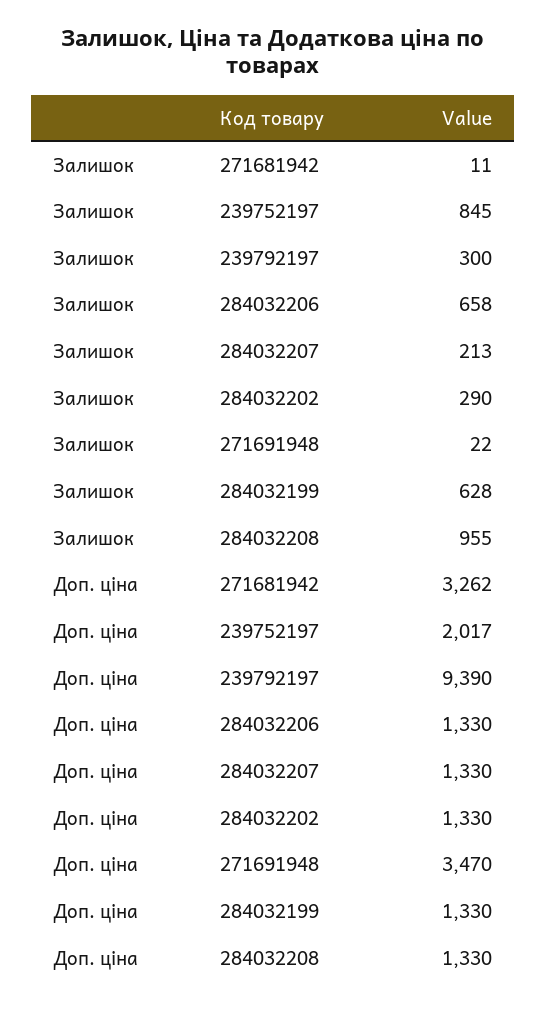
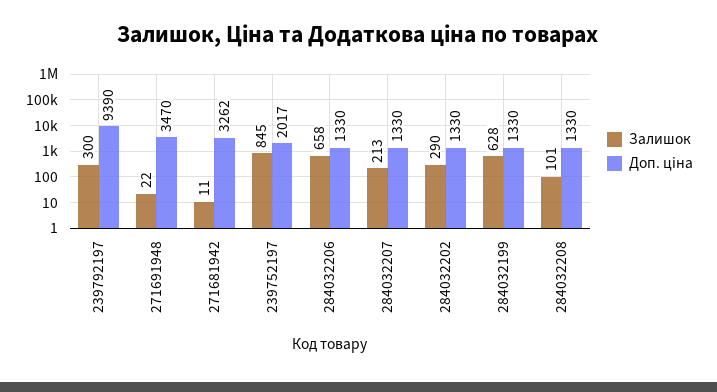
Залишок, 284032208: 955 -> 101

